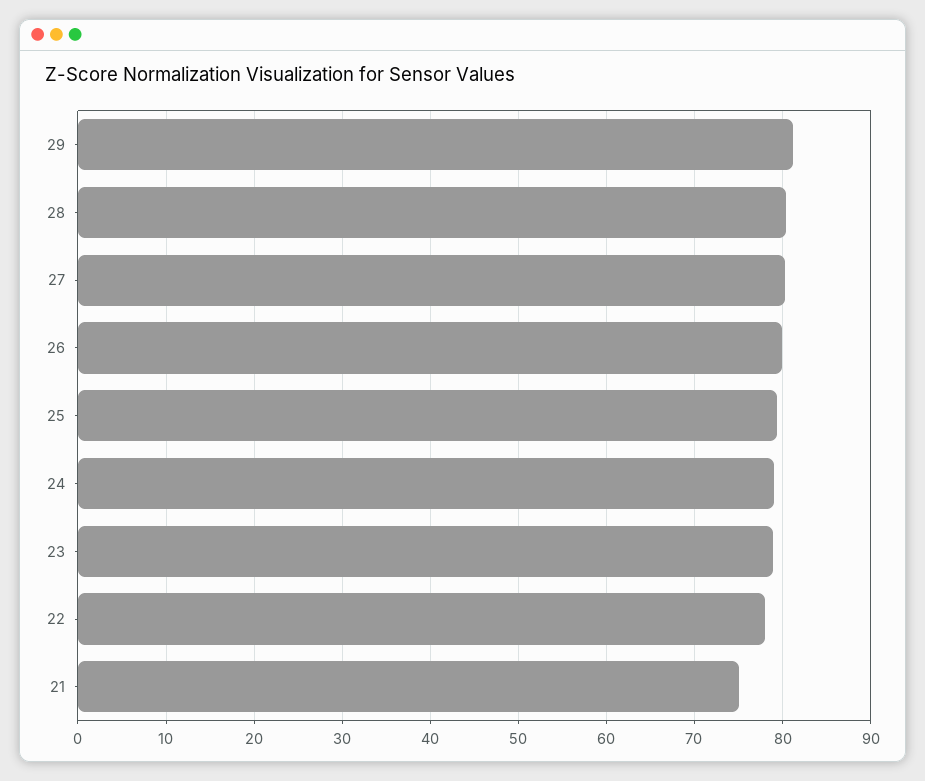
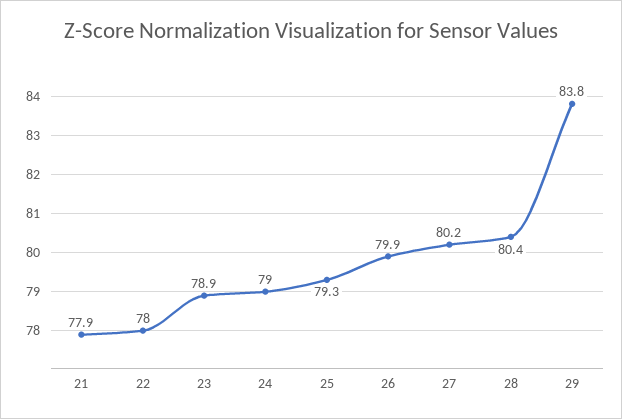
29: 81 -> 83.8
21: 75 -> 77.9

